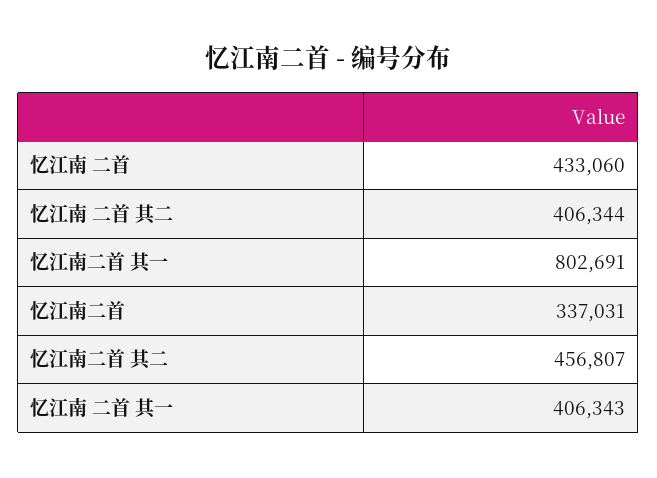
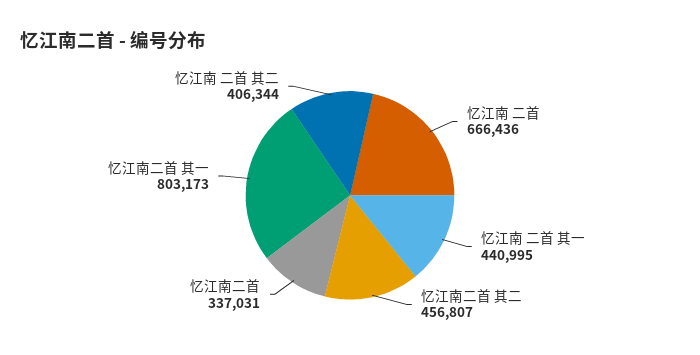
忆江南 二首: 433060 -> 666436
忆江南二首 其一: 802691 -> 803173
忆江南 二首 其一: 406343 -> 440995

